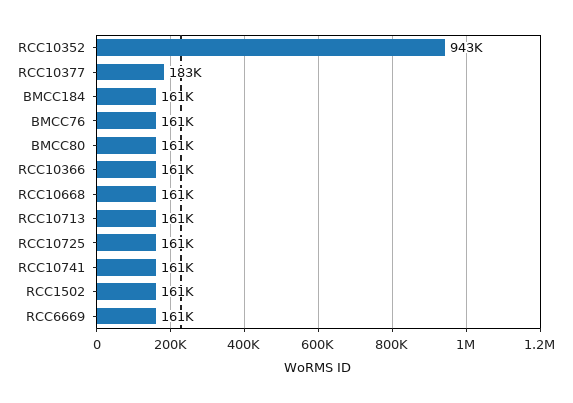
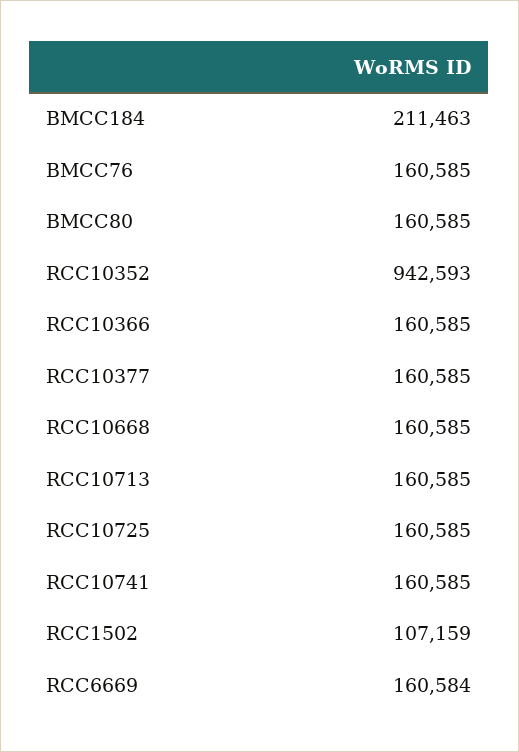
RCC10377: 183000 -> 160585
BMCC184: 161000 -> 211463
RCC1502: 161000 -> 107159

